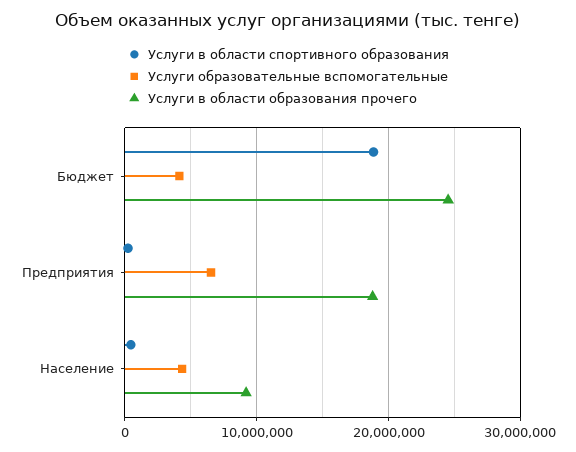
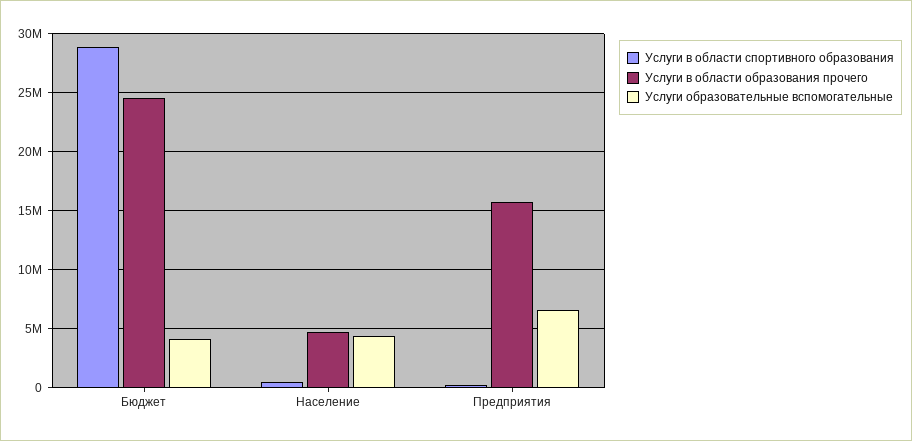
Услуги в области спортивного образования, Бюджет: 19000000 -> 29000000
Услуги в области образования прочего, Предприятия: 19000000 -> 16000000
Услуги в области образования прочего, Население: 9000000 -> 5000000

